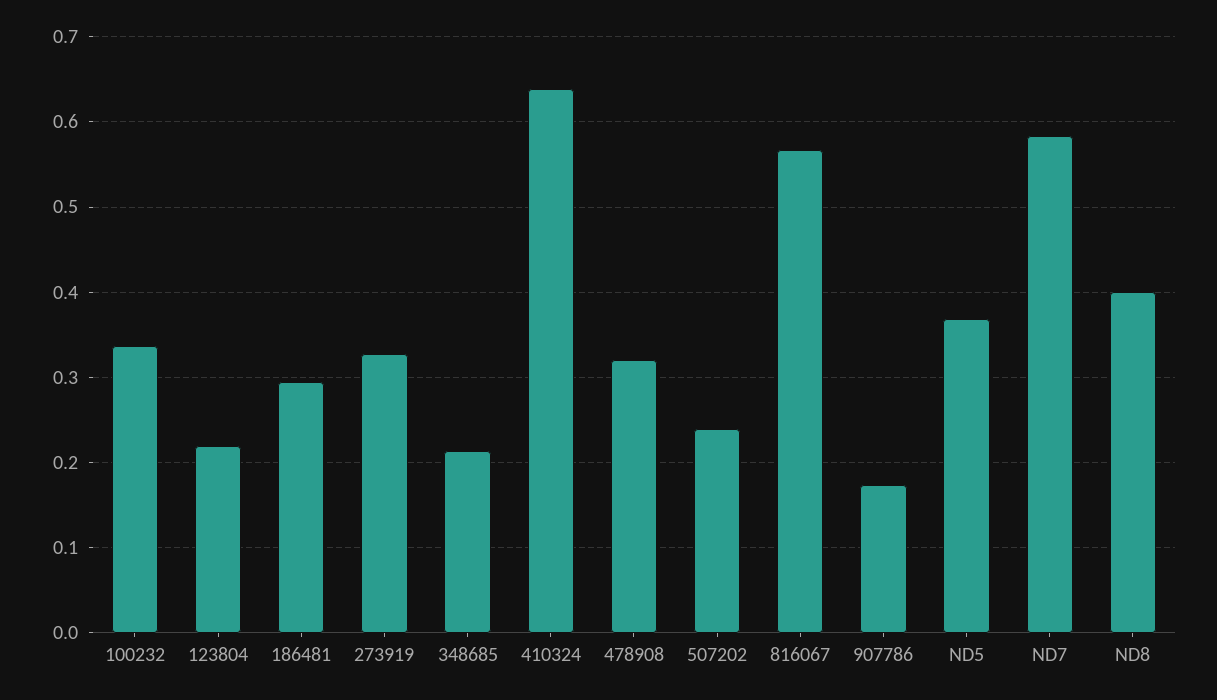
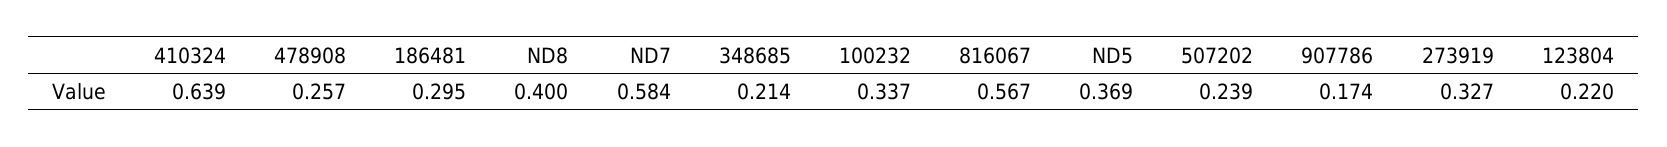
478908: 0.32 -> 0.257

